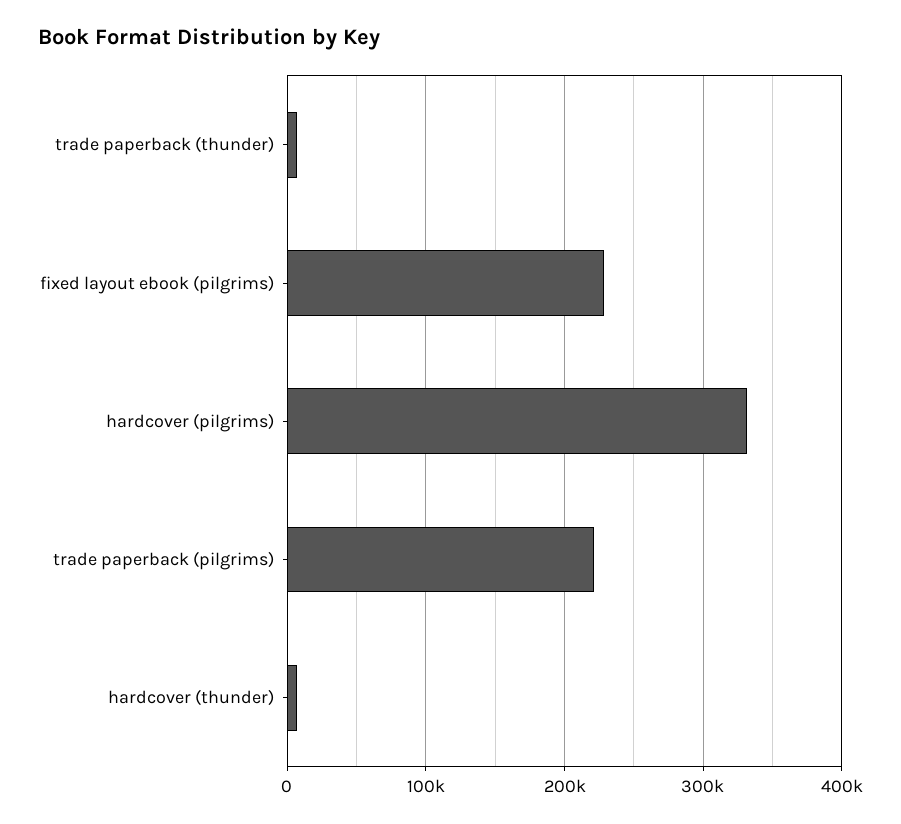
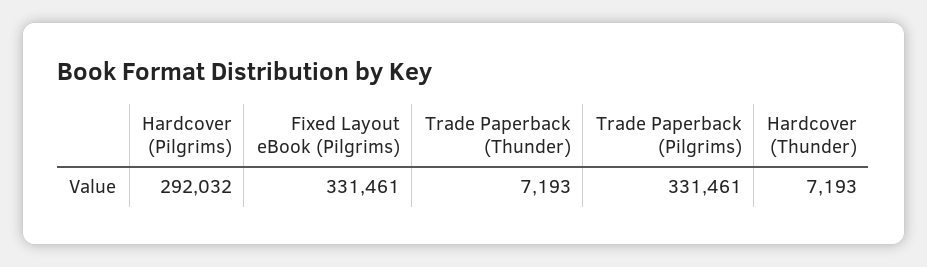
fixed layout ebook (pilgrims): 230000 -> 331461
hardcover (pilgrims): 330000 -> 292032
trade paperback (pilgrims): 220000 -> 331461

